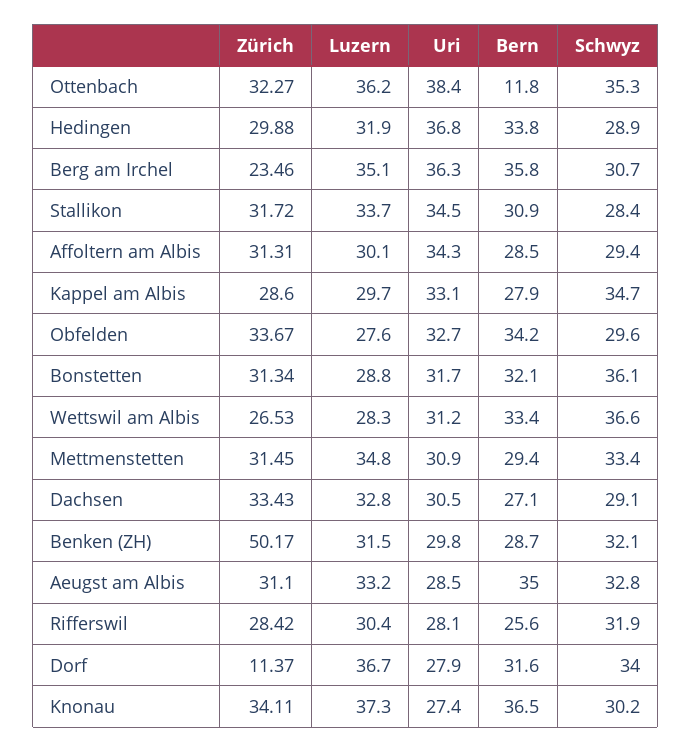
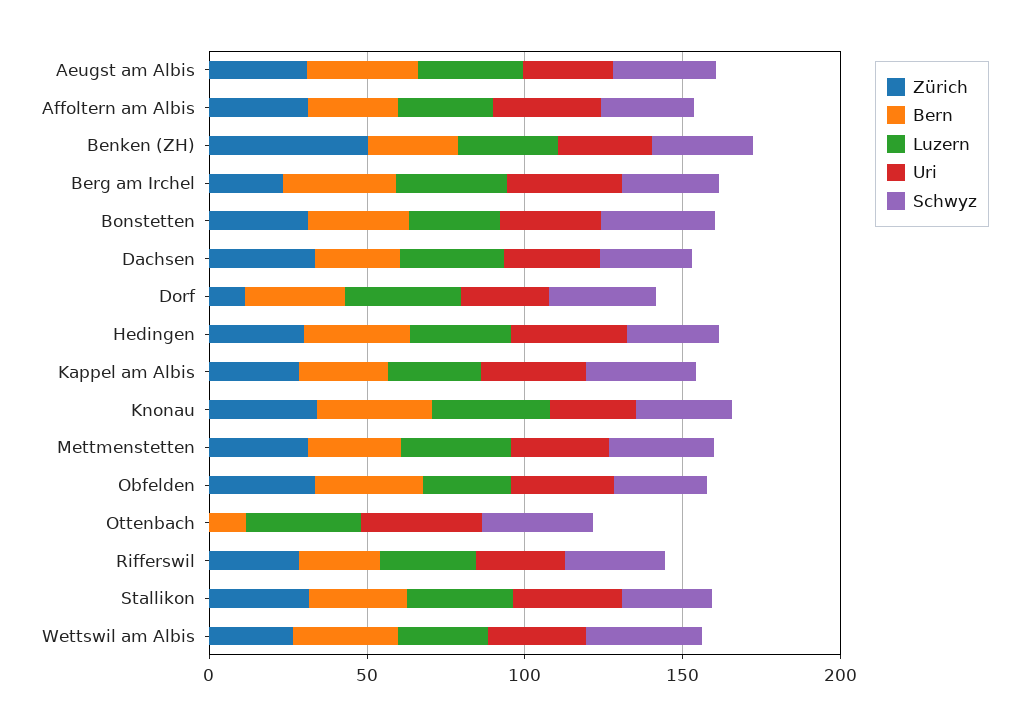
Zürich, Ottenbach: 32.27 -> 0

